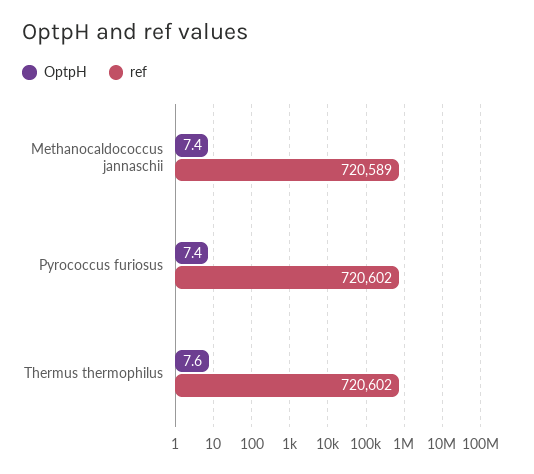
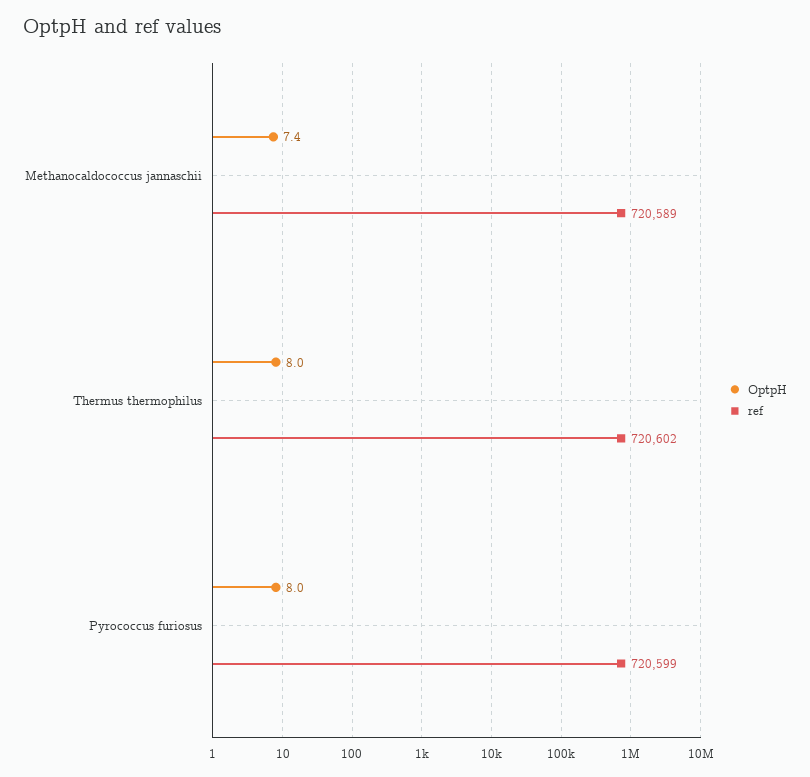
OptpH, Pyrococcus furiosus: 7.4 -> 8
ref, Pyrococcus furiosus: 720602 -> 720599
OptpH, Thermus thermophilus: 7.6 -> 8

